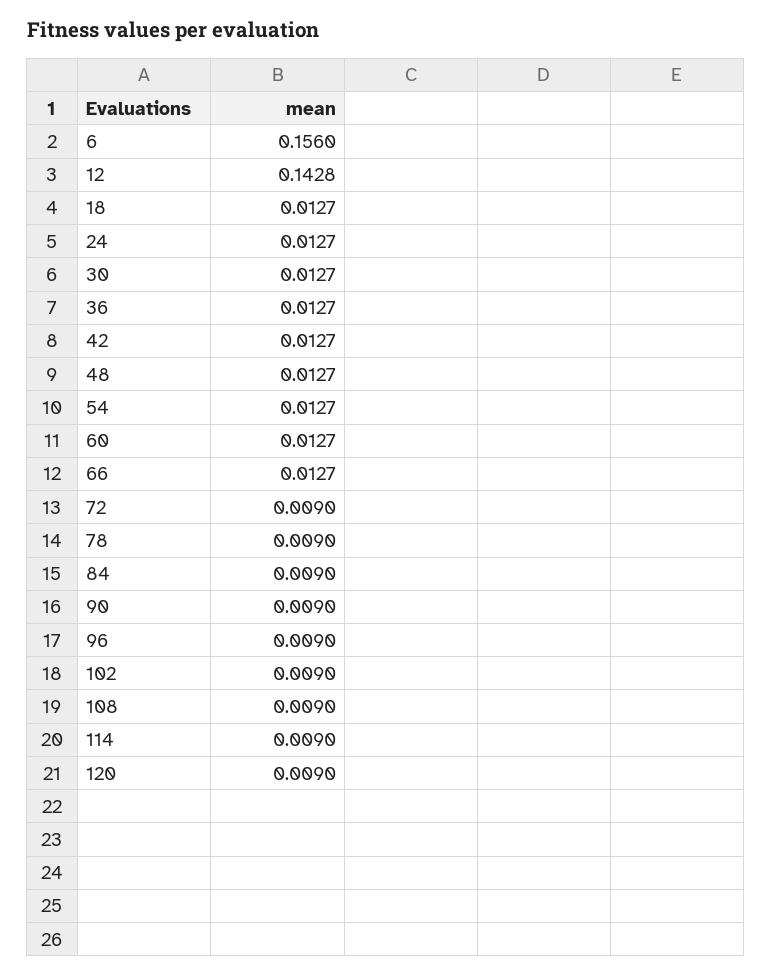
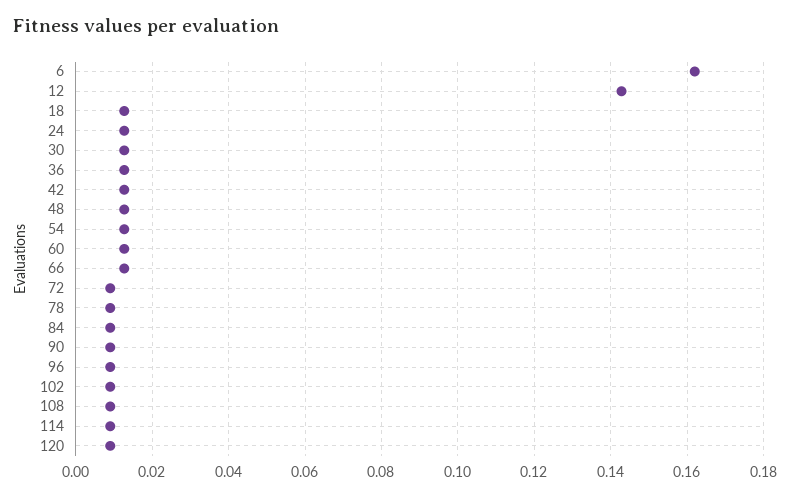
6: 0.156 -> 0.162

